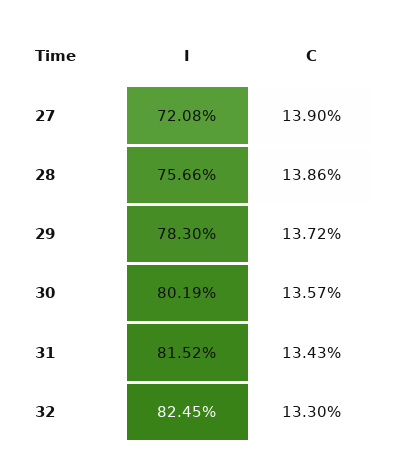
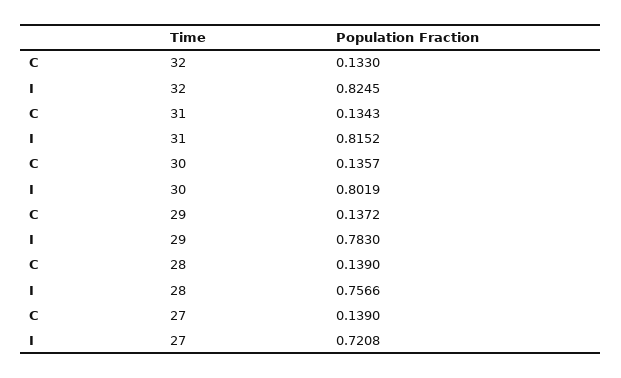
C, 28: 0.1386 -> 0.139

